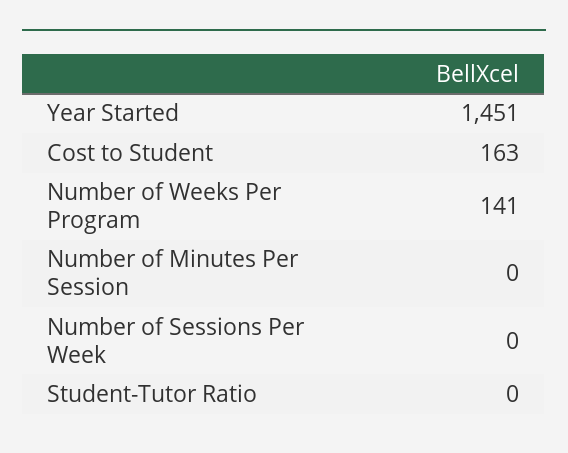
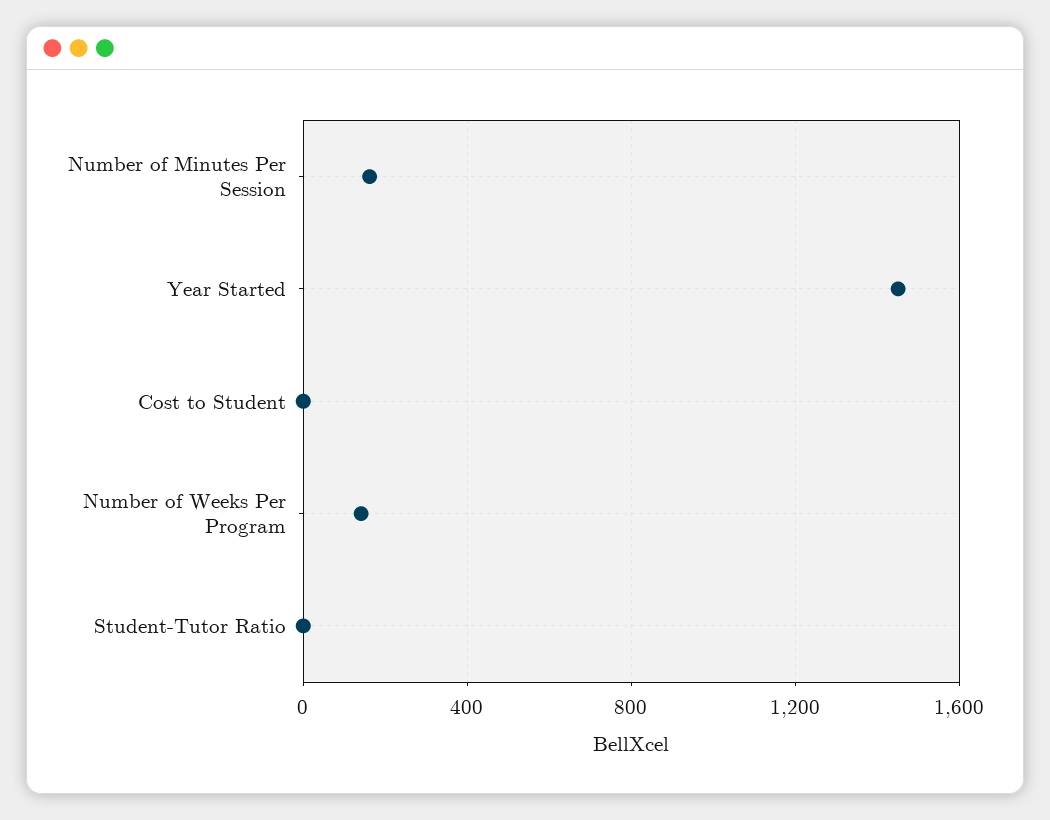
Cost to Student: 163 -> 0
Number of Minutes Per Session: 0 -> 150
Number of Sessions Per Week: 0 -> none

